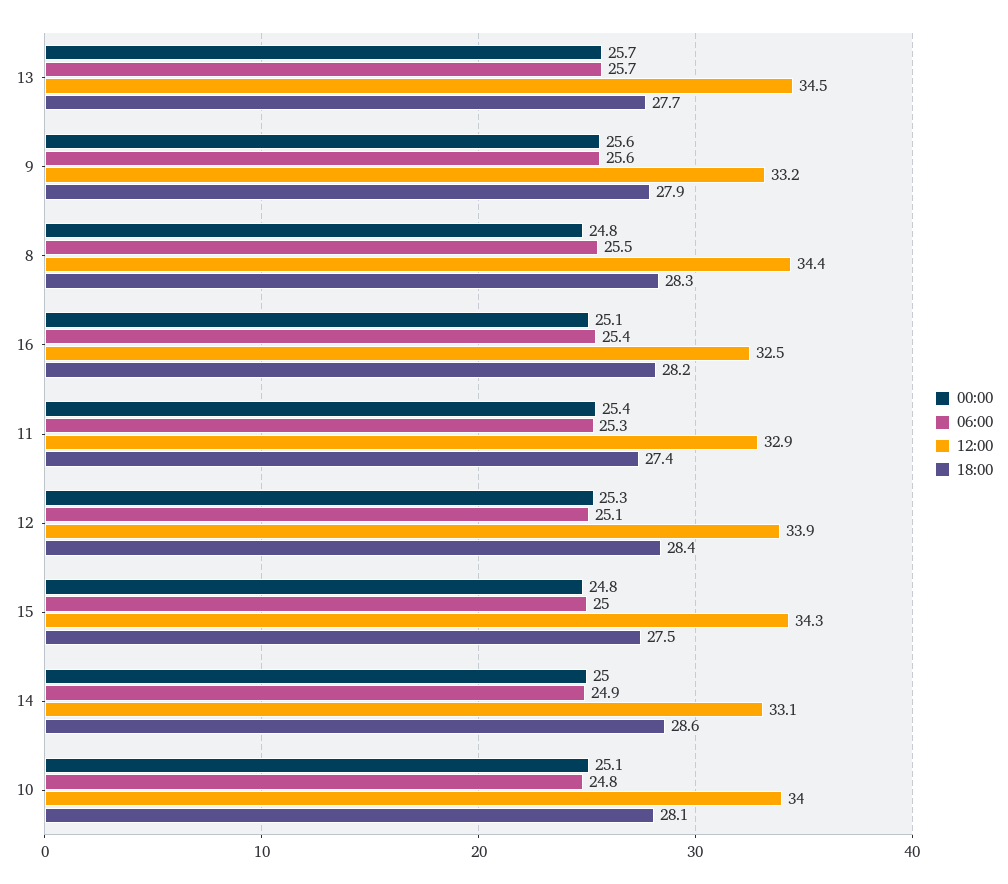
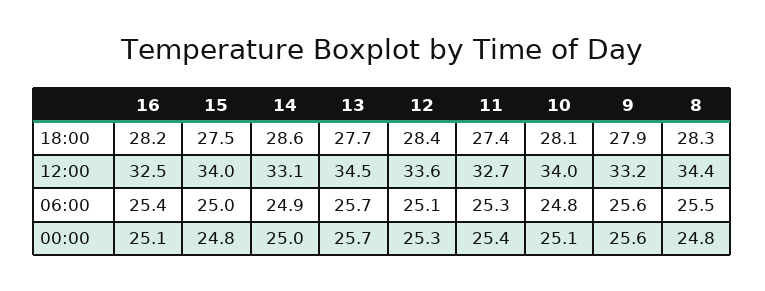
12:00, 11: 32.9 -> 32.7
12:00, 12: 33.9 -> 33.6
12:00, 15: 34.3 -> 34

